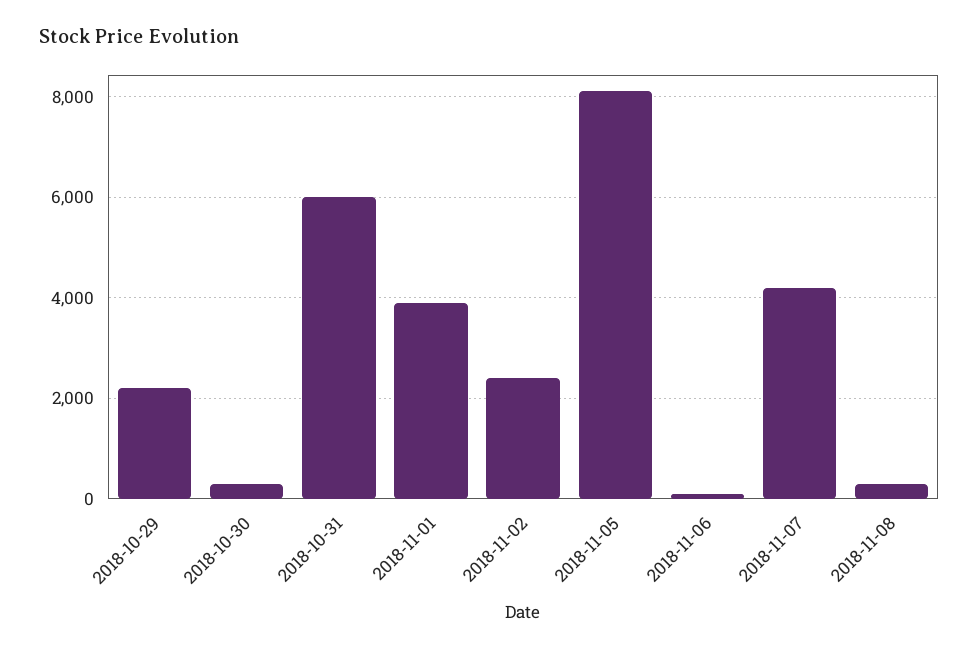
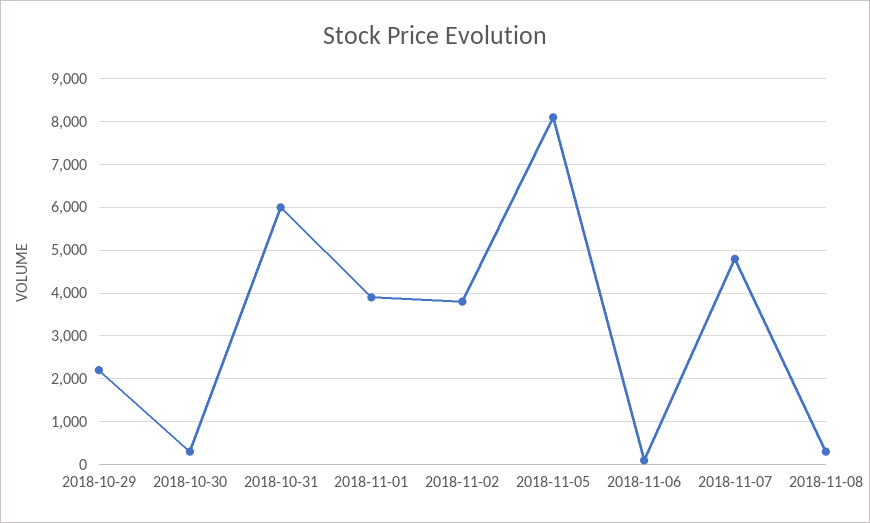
2018-11-02: 2400 -> 3800
2018-11-07: 4200 -> 4800

